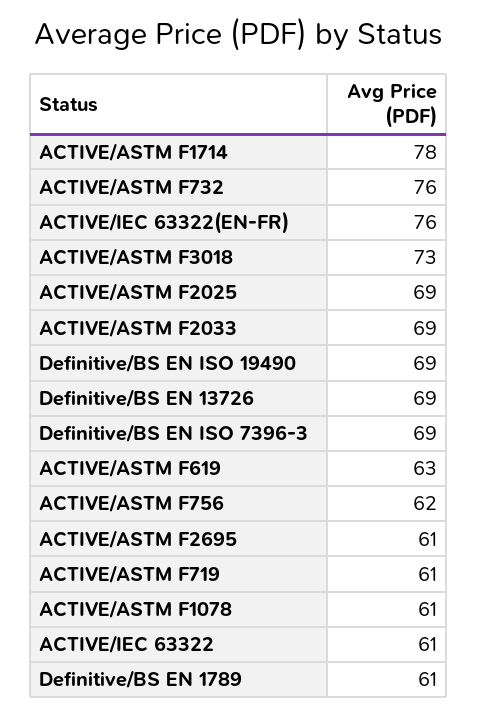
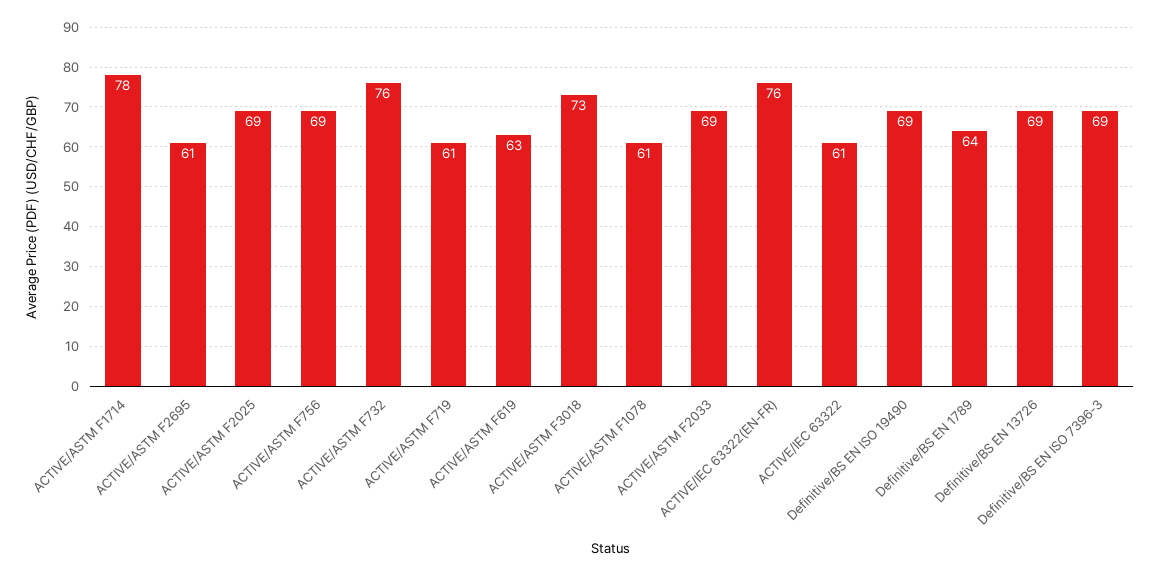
ACTIVE/ASTM F756: 62 -> 69
Definitive/BS EN 1789: 61 -> 64

